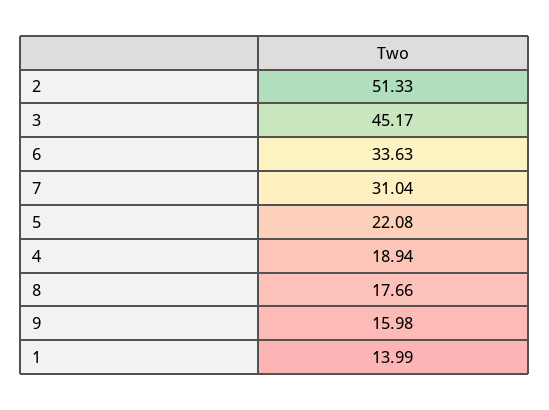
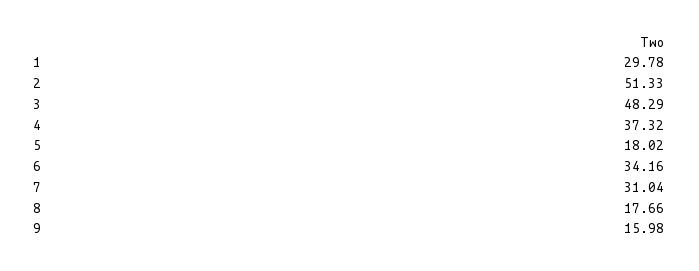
3: 45.17 -> 48.29
6: 33.63 -> 34.16
5: 22.08 -> 18.02
4: 18.94 -> 37.32
1: 13.99 -> 29.78

